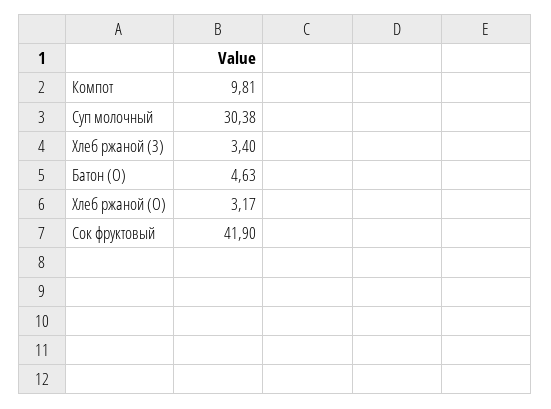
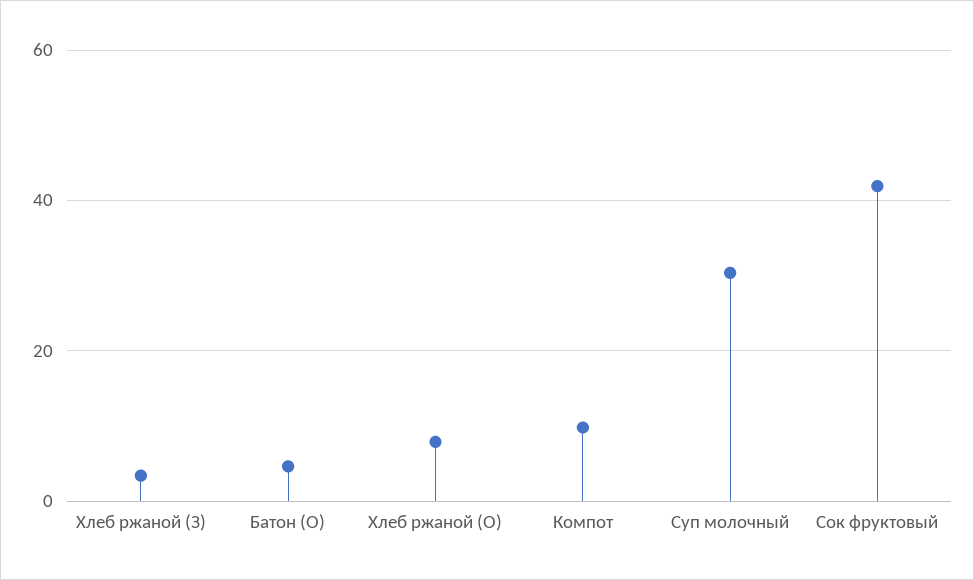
Хлеб ржаной (О): 3.17 -> 8

